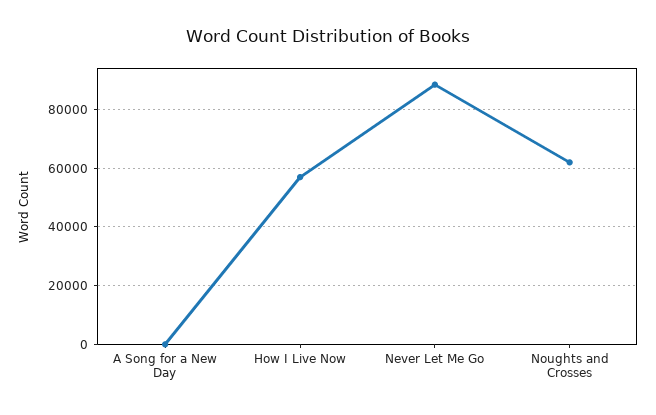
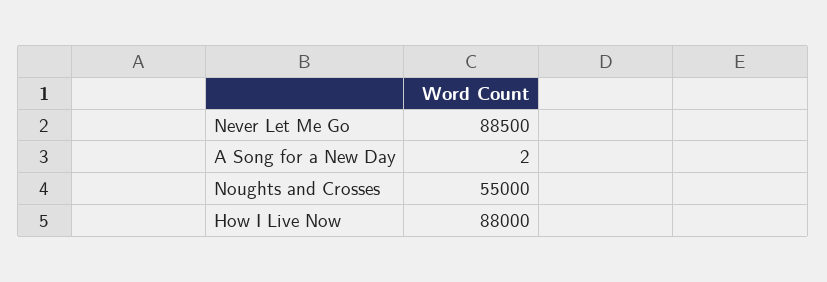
How I Live Now: 57500 -> 88000
Noughts and Crosses: 62500 -> 55000

